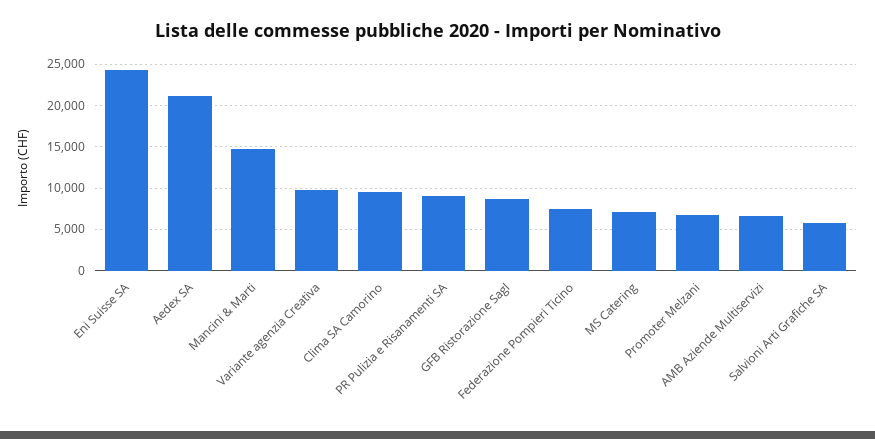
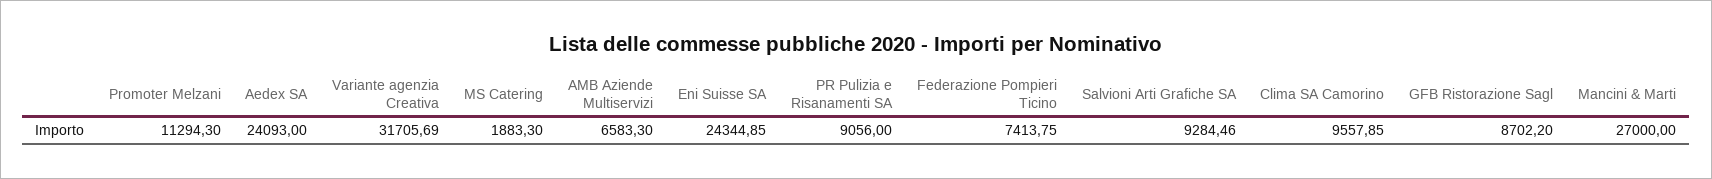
Aedex SA: 21000 -> 24093
Mancini & Marti: 15000 -> 27000
Variante agenzia Creativa: 10000 -> 31705.69
MS Catering: 7000 -> 1883.3
Promoter Melzani: 7000 -> 11294.3
Salvioni Arti Grafiche SA: 6000 -> 9284.46

